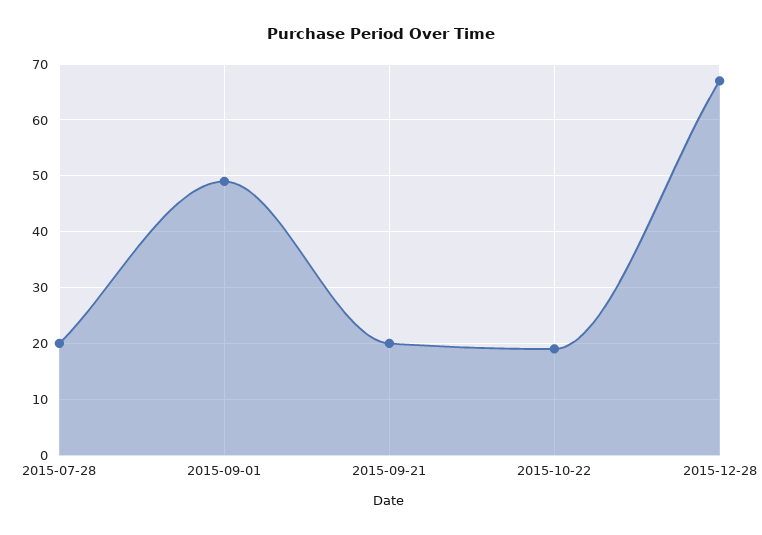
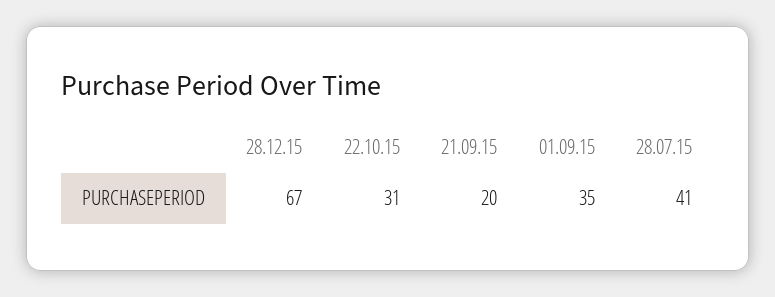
2015-07-28: 20 -> 41
2015-09-01: 50 -> 35
2015-10-22: 20 -> 31

